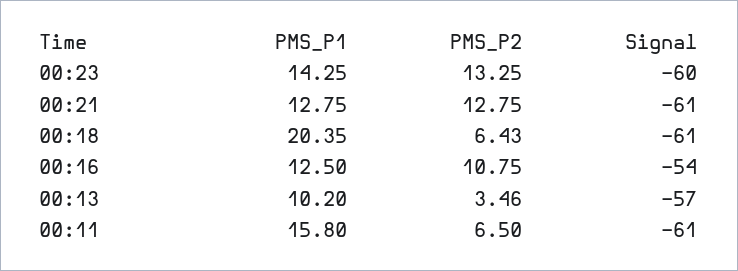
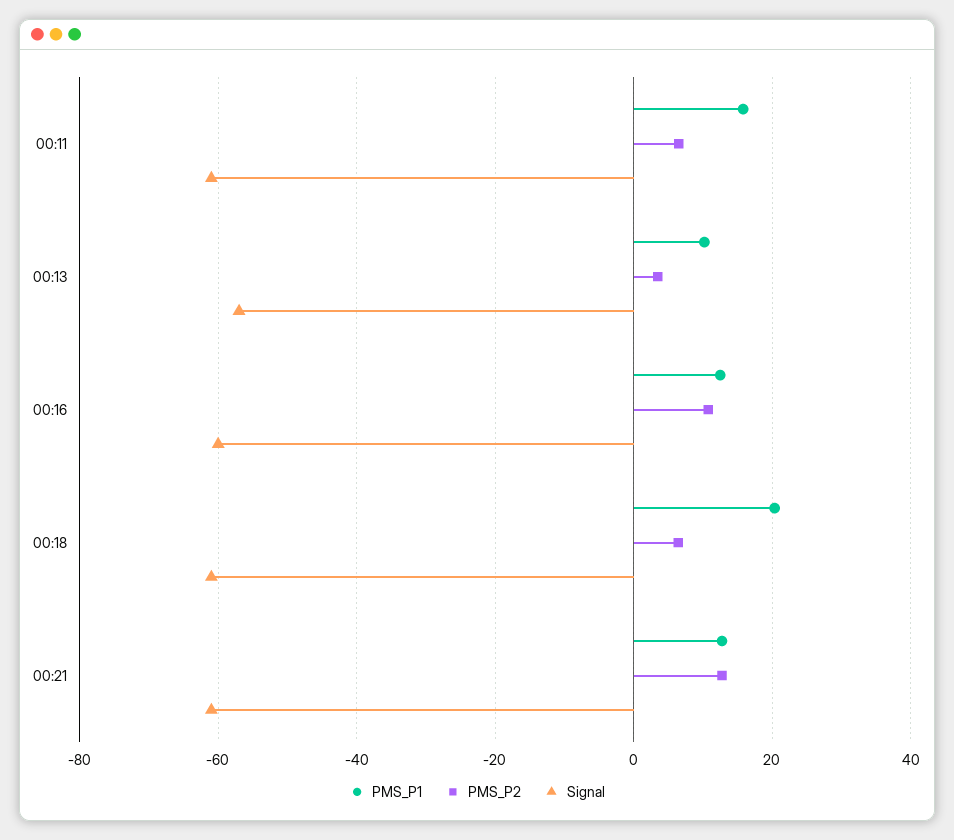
PMS_P1, 00:23: 14.25 -> none
PMS_P2, 00:23: 13.25 -> none
Signal, 00:23: -60 -> none
Signal, 00:16: -54 -> -60

